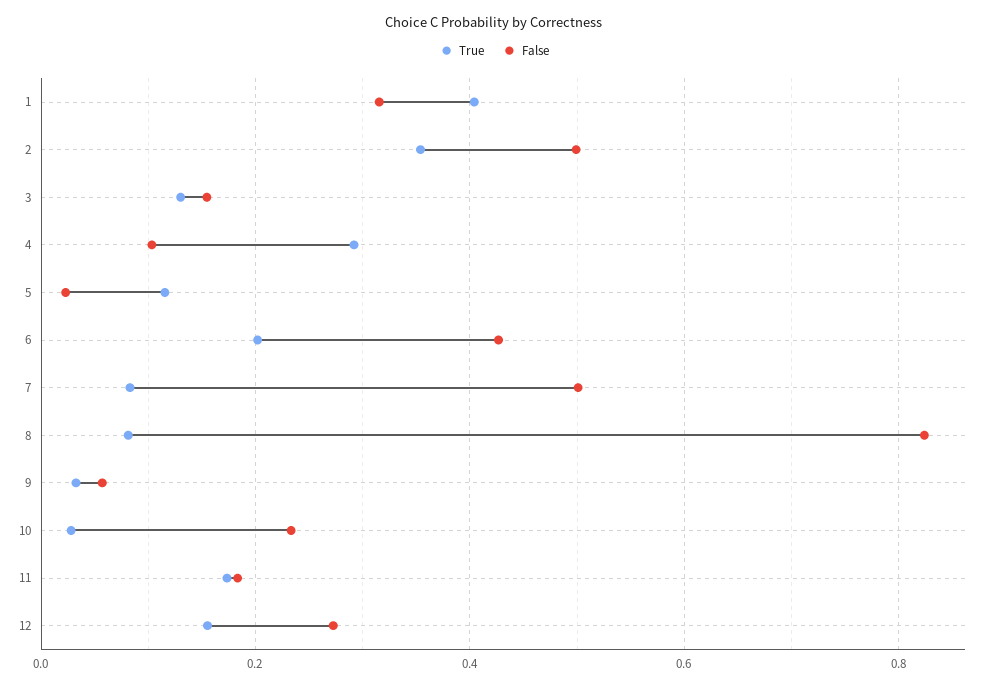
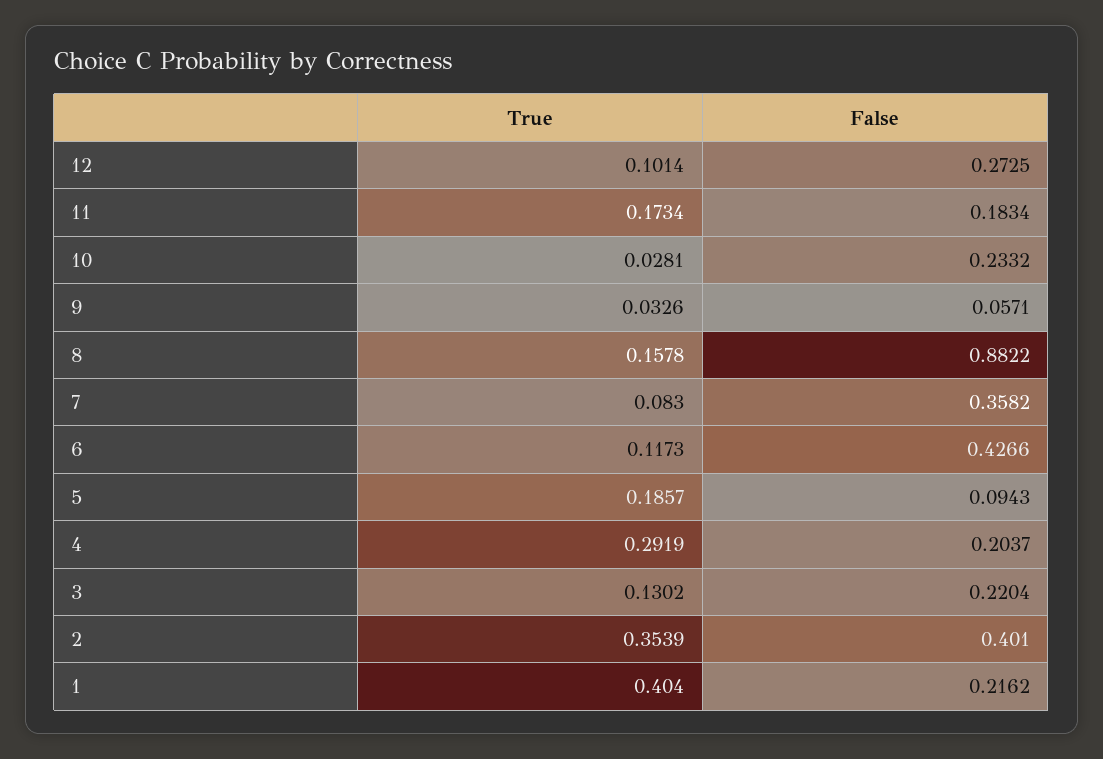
False, 1: 0.32 -> 0.2162
False, 2: 0.5 -> 0.401
False, 3: 0.16 -> 0.2204
False, 4: 0.1 -> 0.2037
True, 5: 0.12 -> 0.1857
False, 5: 0.02 -> 0.0943
True, 6: 0.2 -> 0.1173
False, 7: 0.5 -> 0.3582
True, 8: 0.08 -> 0.1578
False, 8: 0.82 -> 0.8822
True, 12: 0.16 -> 0.1014

